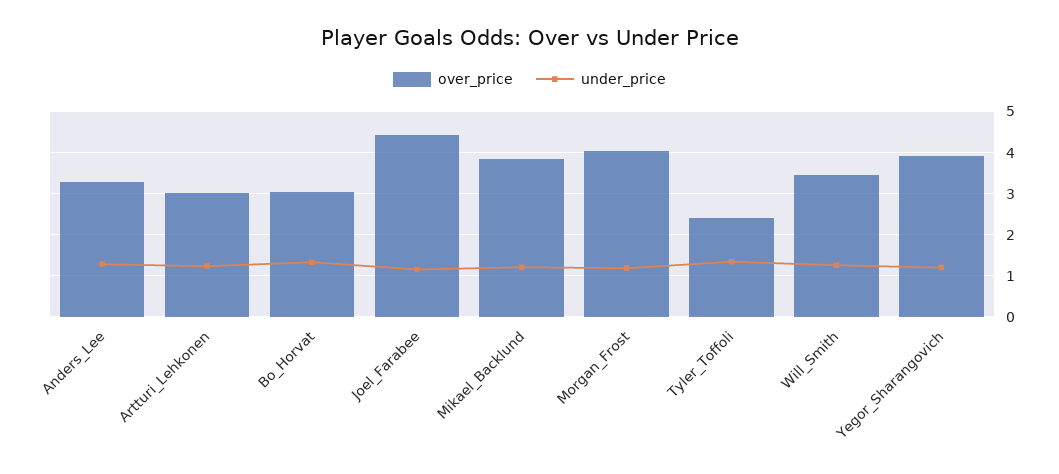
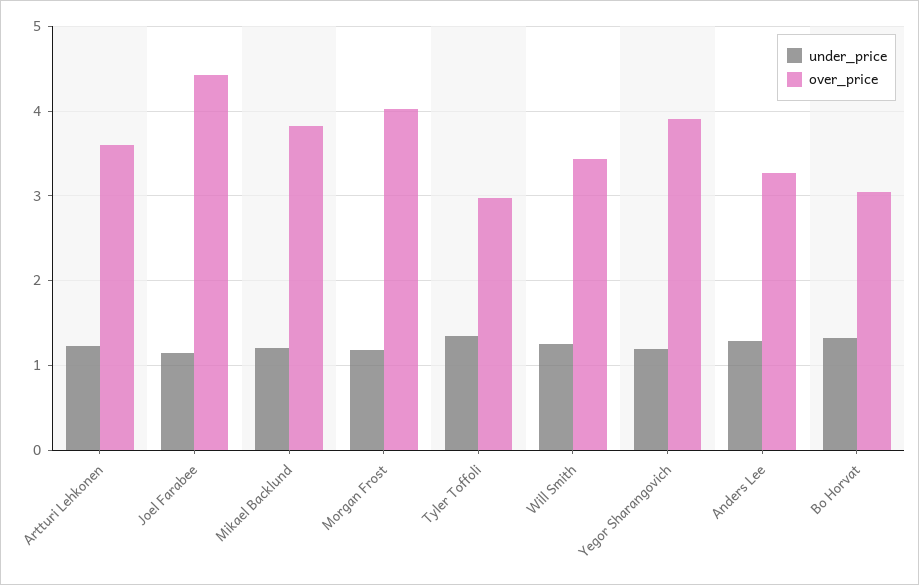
over_price, Artturi_Lehkonen: 3 -> 3.6
over_price, Tyler_Toffoli: 2.4 -> 3

